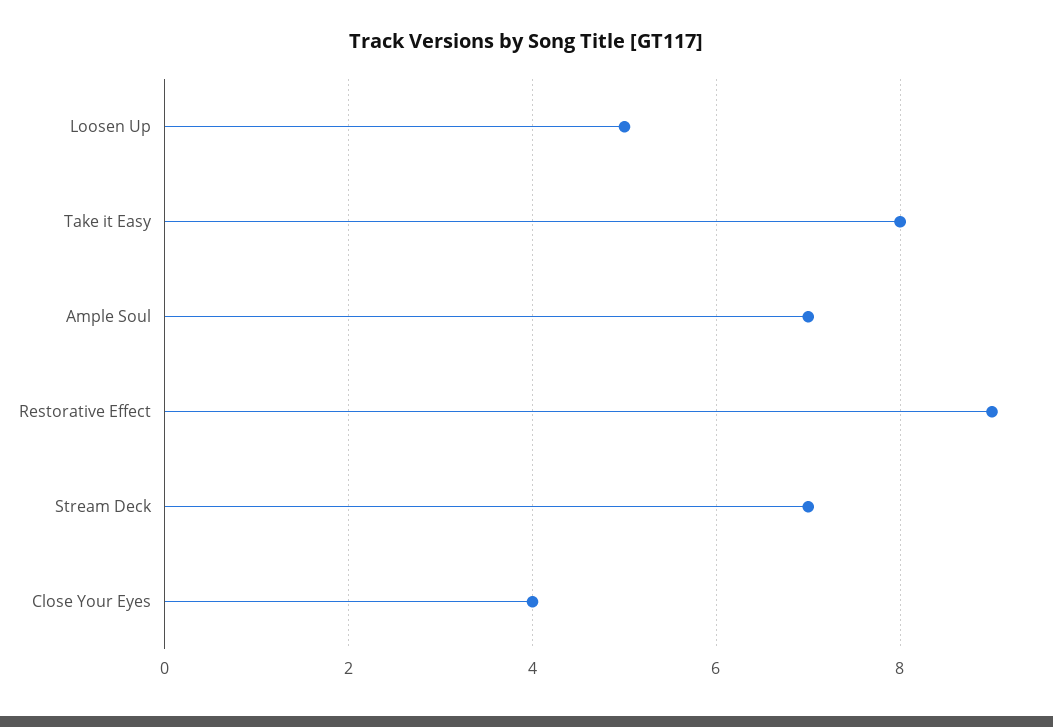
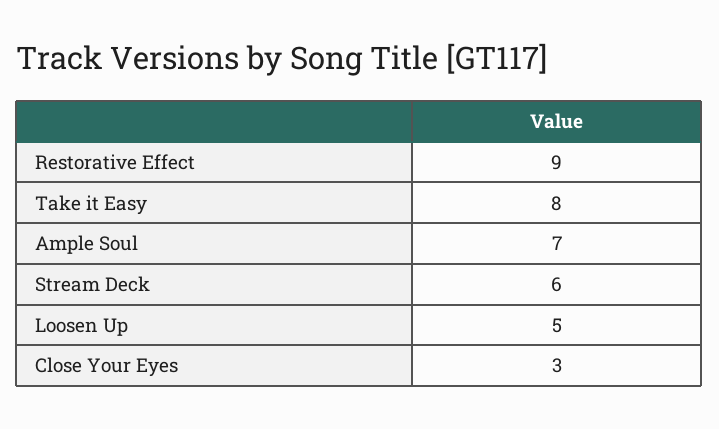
Stream Deck: 7 -> 6
Close Your Eyes: 4 -> 3

